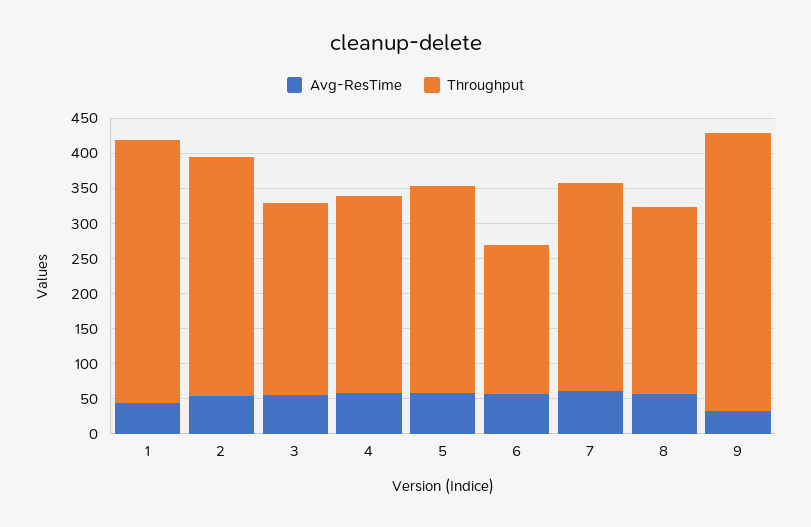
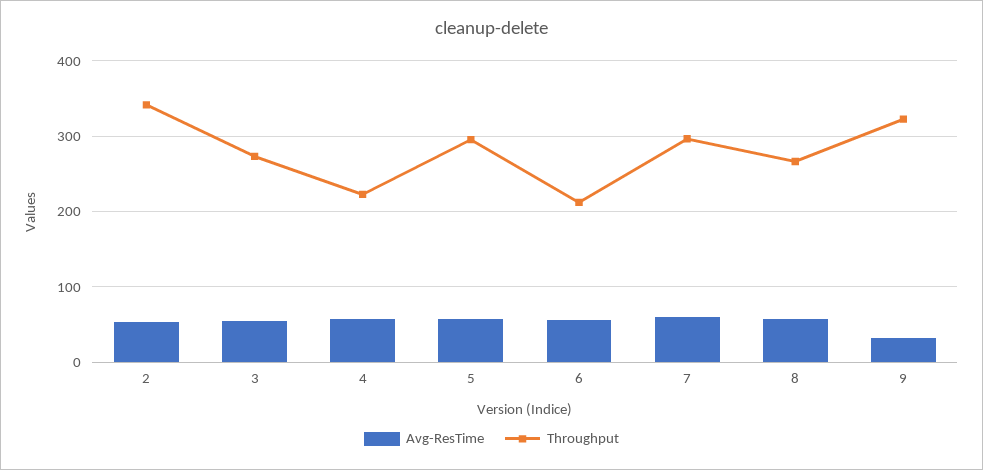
Avg-ResTime, 1: 50 -> none
Throughput, 1: 375 -> none
Throughput, 4: 275 -> 220
Throughput, 9: 400 -> 320

